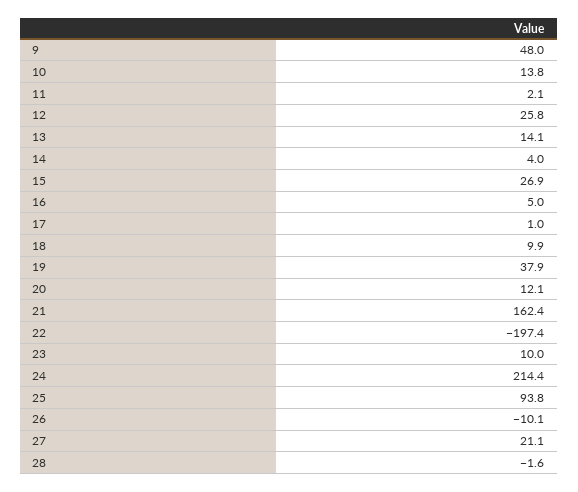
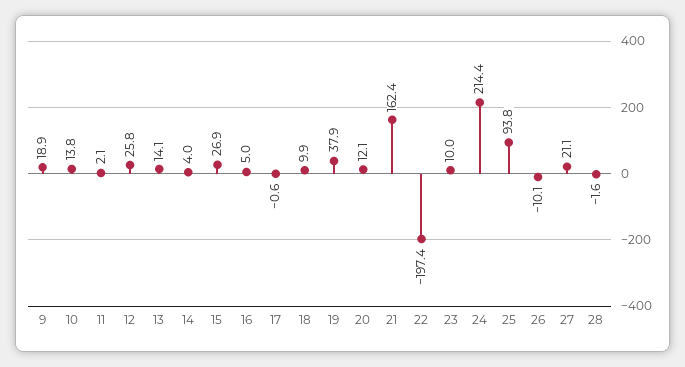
9: 48 -> 18.9
17: 1 -> -0.6

